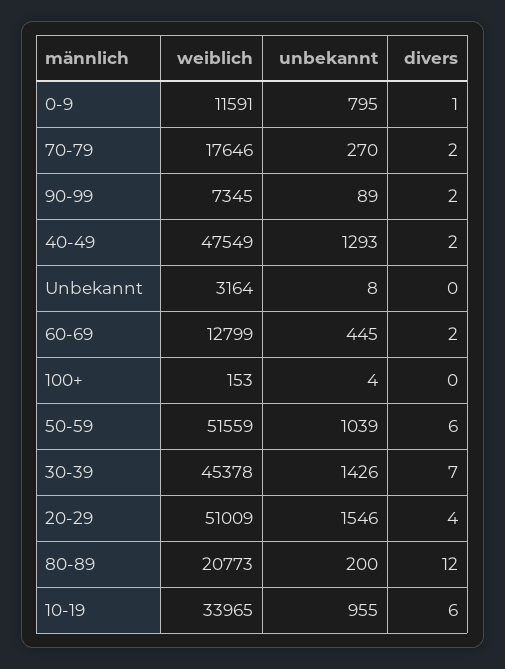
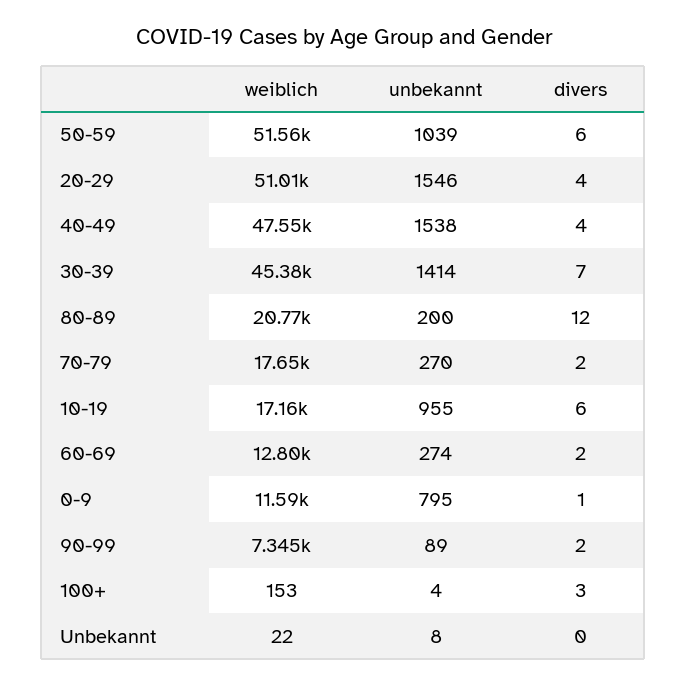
unbekannt, 40-49: 1293 -> 1538
divers, 40-49: 2 -> 4
weiblich, Unbekannt: 3164 -> 22
unbekannt, 60-69: 445 -> 274
divers, 100+: 0 -> 3
unbekannt, 30-39: 1426 -> 1414
weiblich, 10-19: 33965 -> 17160

